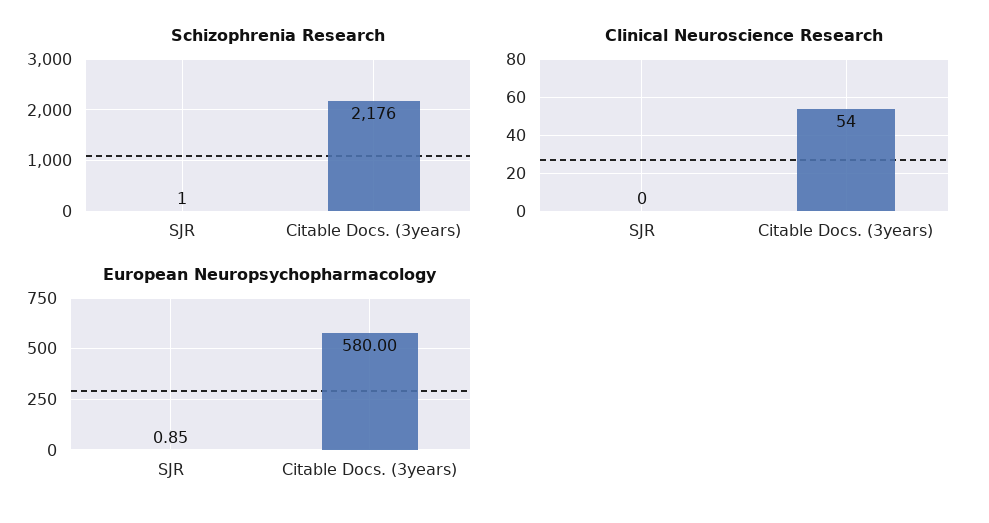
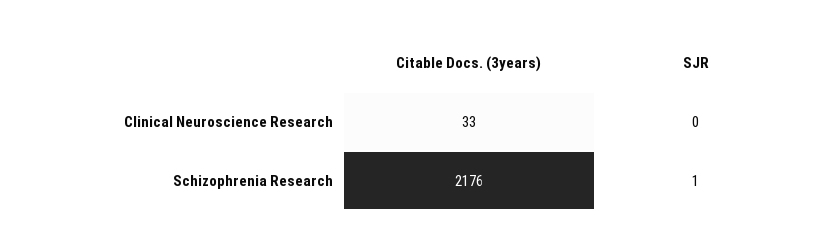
Clinical Neuroscience Research, Citable Docs. (3years): 54 -> 33
European Neuropsychopharmacology, SJR: 0.85 -> none
European Neuropsychopharmacology, Citable Docs. (3years): 580 -> none

